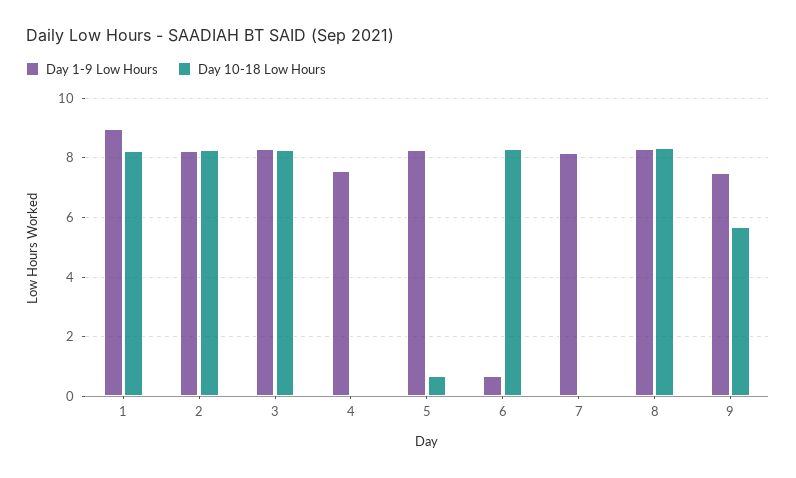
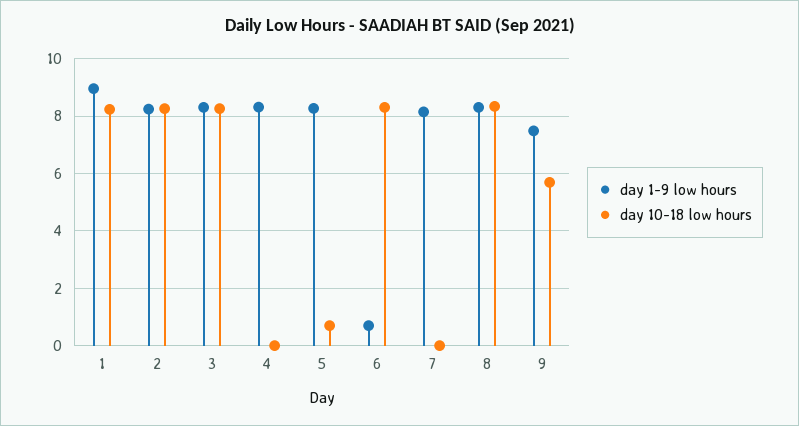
Day 1-9 Low Hours, 4: 7.5 -> 8.25

